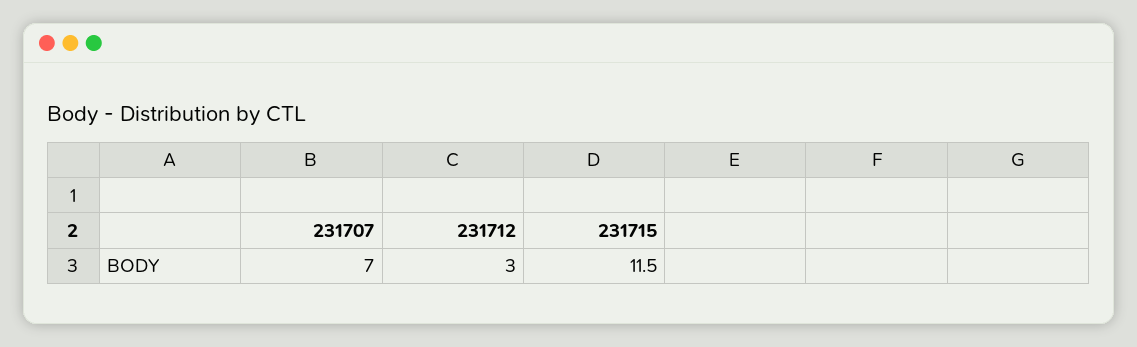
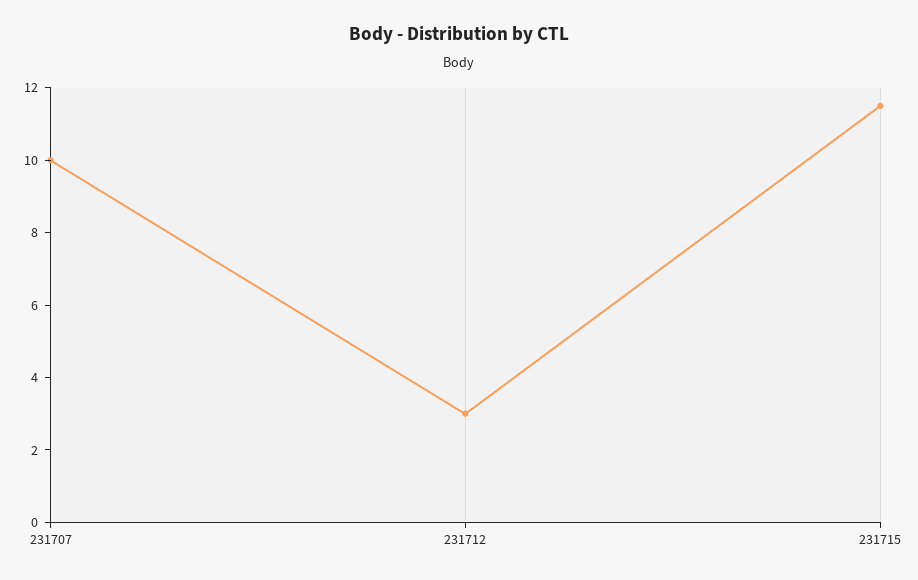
231707: 7 -> 10

